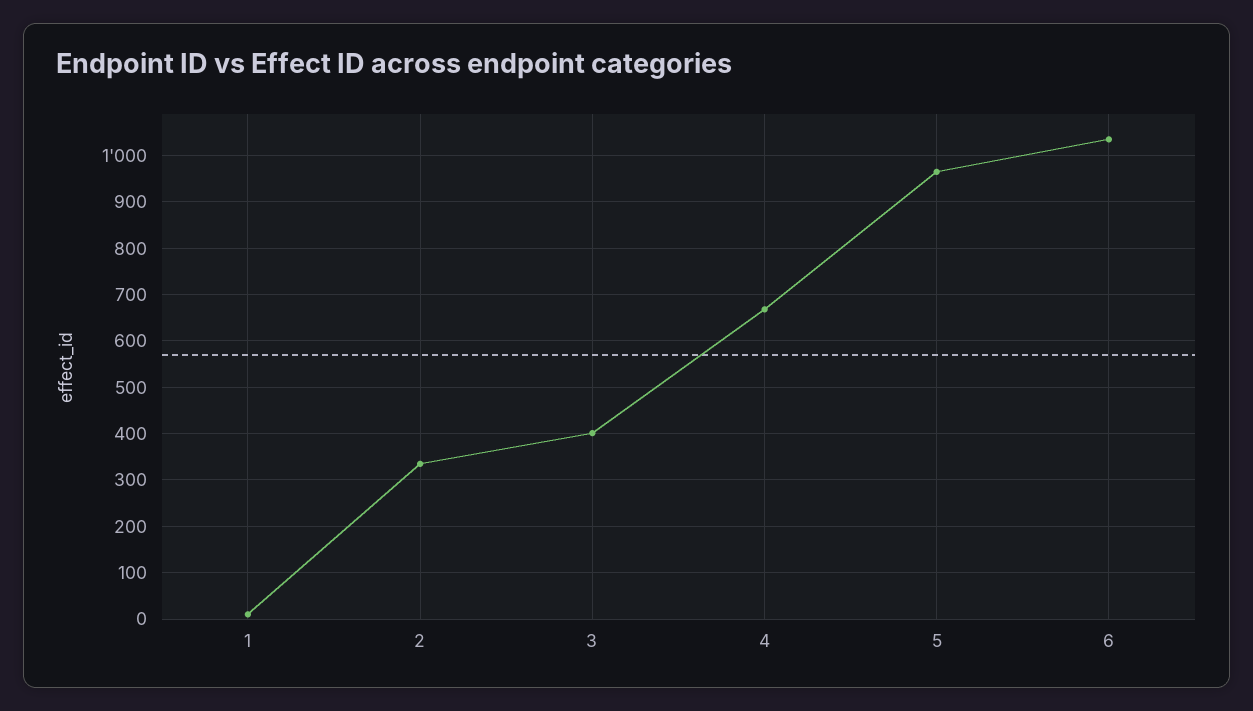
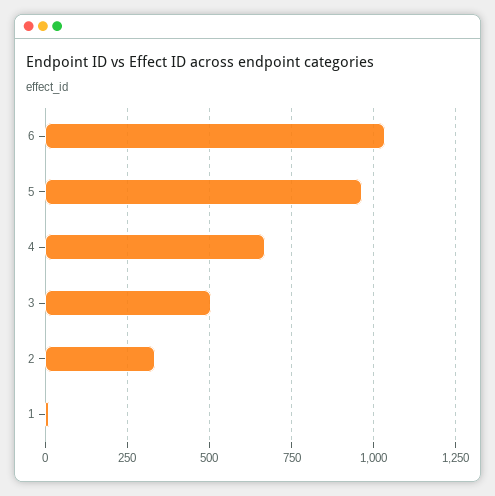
3: 400 -> 500

